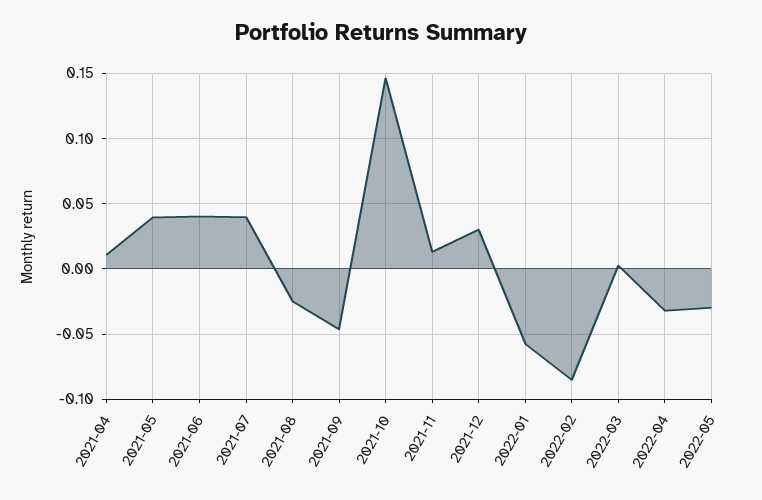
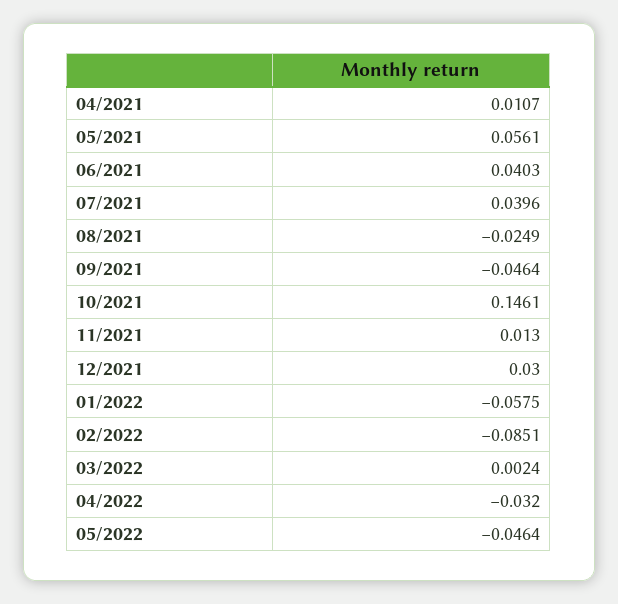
2021-05: 0.04 -> 0.0561
2022-05: -0.03 -> -0.0464

